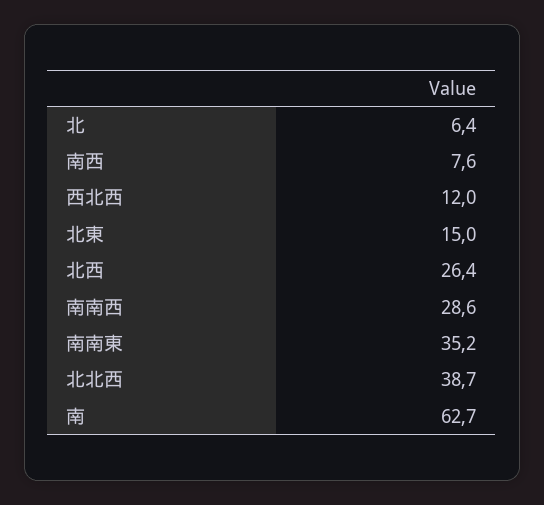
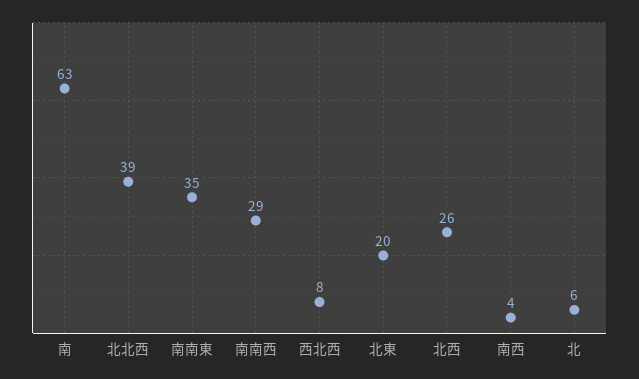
南西: 7.6 -> 4
西北西: 12 -> 8
北東: 15 -> 20

